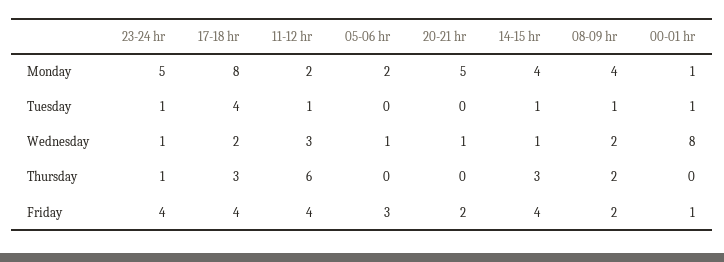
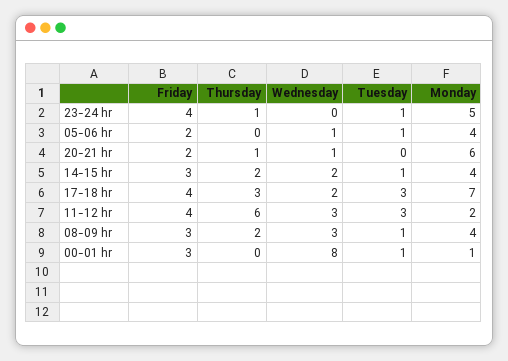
17-18 hr, Monday: 8 -> 7
05-06 hr, Monday: 2 -> 4
20-21 hr, Monday: 5 -> 6
17-18 hr, Tuesday: 4 -> 3
11-12 hr, Tuesday: 1 -> 3
05-06 hr, Tuesday: 0 -> 1
23-24 hr, Wednesday: 1 -> 0
14-15 hr, Wednesday: 1 -> 2
08-09 hr, Wednesday: 2 -> 3
20-21 hr, Thursday: 0 -> 1
14-15 hr, Thursday: 3 -> 2
05-06 hr, Friday: 3 -> 2
14-15 hr, Friday: 4 -> 3
08-09 hr, Friday: 2 -> 3
00-01 hr, Friday: 1 -> 3

